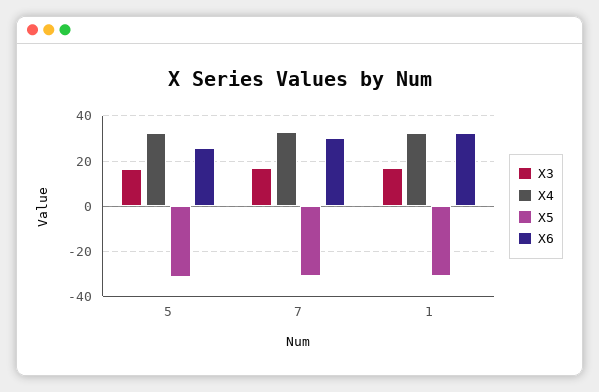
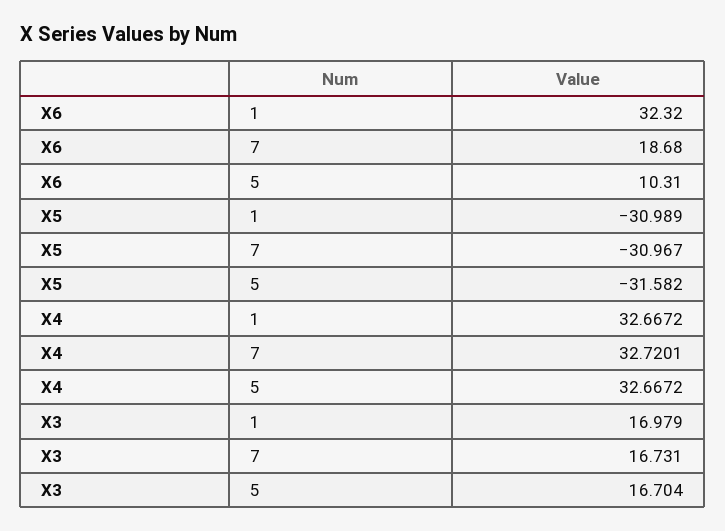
X6, 5: 25 -> 10.31
X6, 7: 30 -> 18.68

